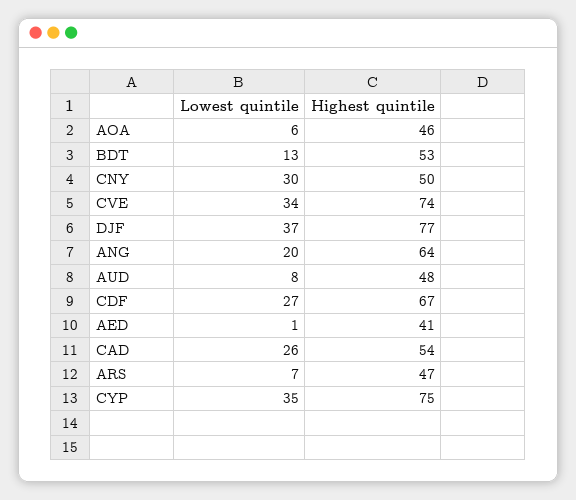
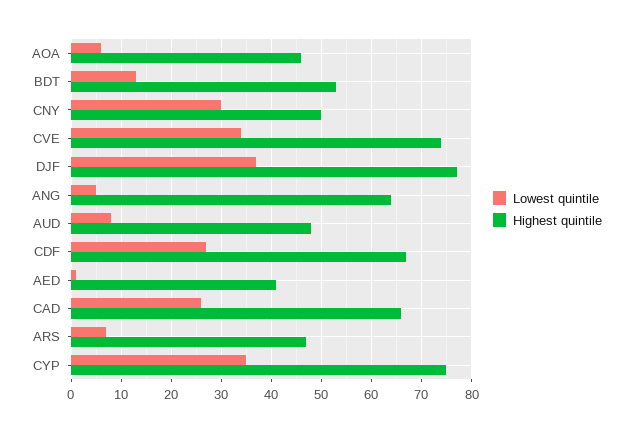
Lowest quintile, ANG: 20 -> 5
Highest quintile, CAD: 54 -> 65

